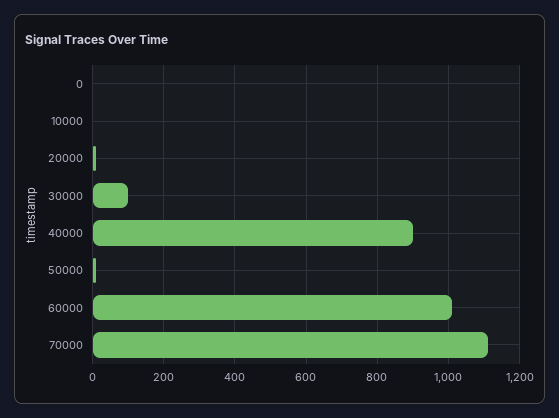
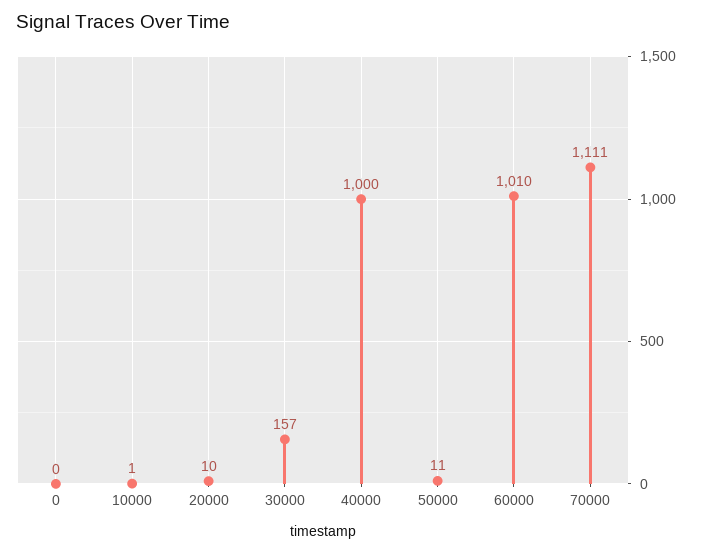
30000: 100 -> 157
40000: 900 -> 1000

